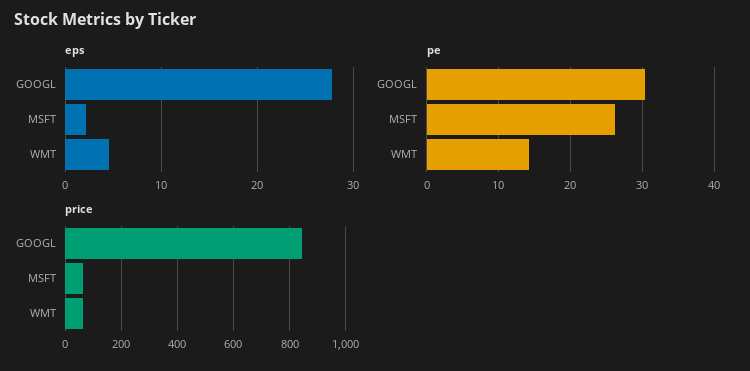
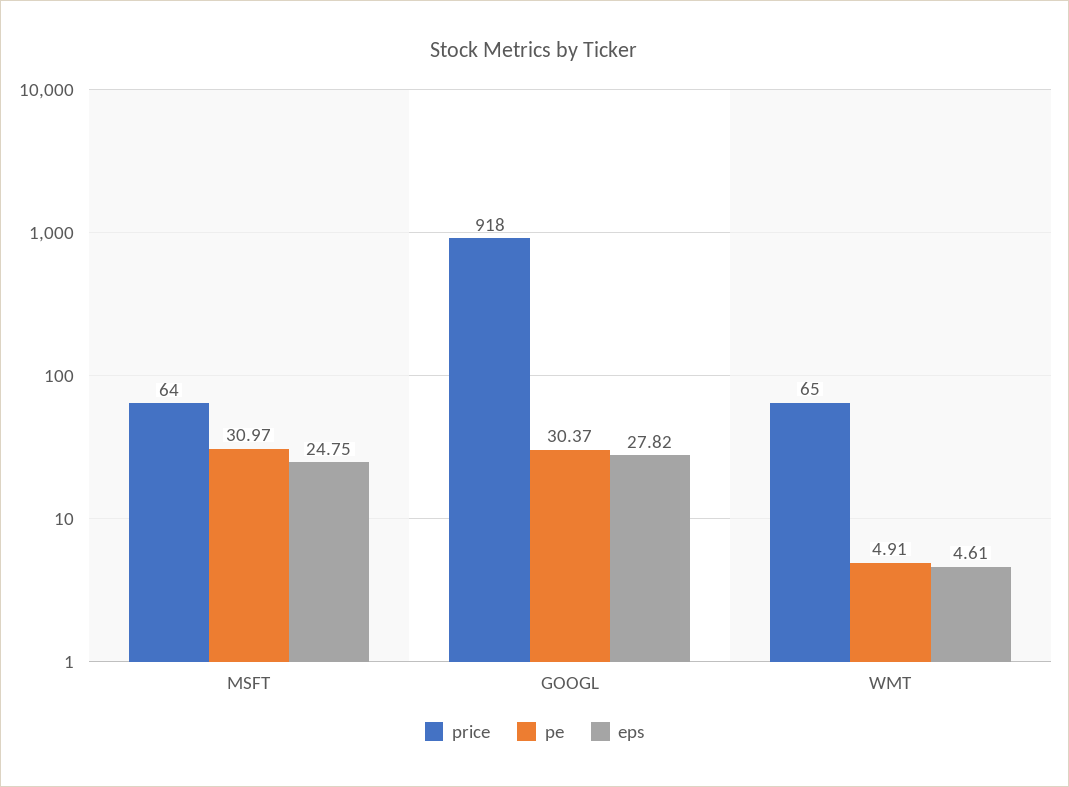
eps, MSFT: 2 -> 24.75
pe, MSFT: 26 -> 30.97
pe, WMT: 14 -> 4.91
price, GOOGL: 850 -> 918

